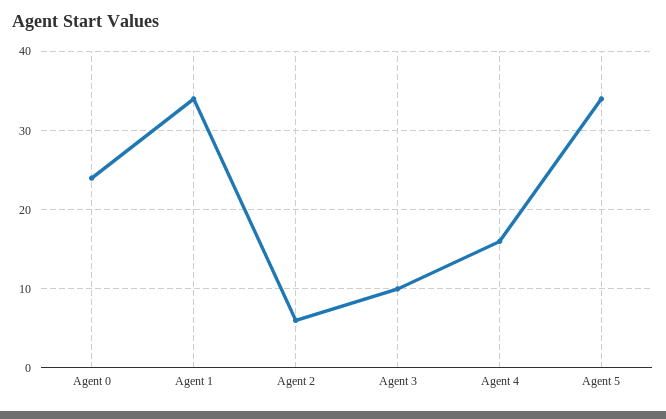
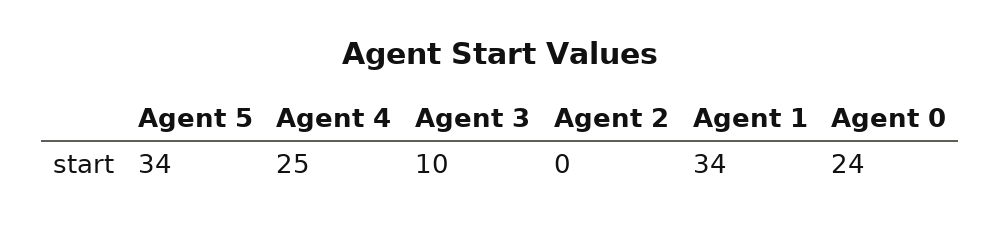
Agent 2: 6 -> 0
Agent 4: 16 -> 25

